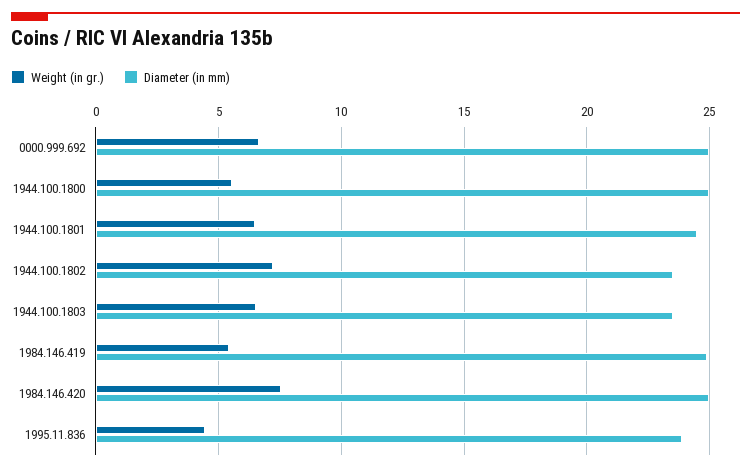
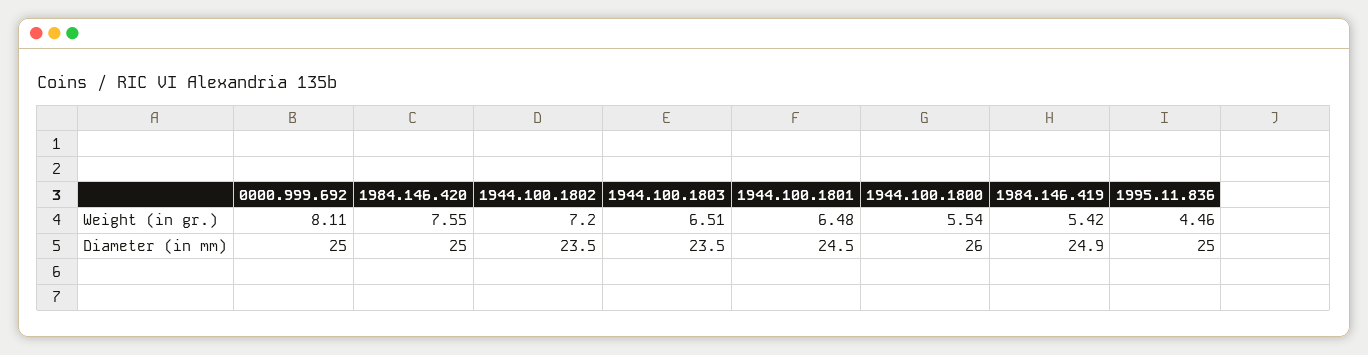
Weight (in gr.), 0000.999.692: 6.5 -> 8.11
Diameter (in mm), 1944.100.1800: 25 -> 26
Diameter (in mm), 1995.11.836: 24 -> 25

